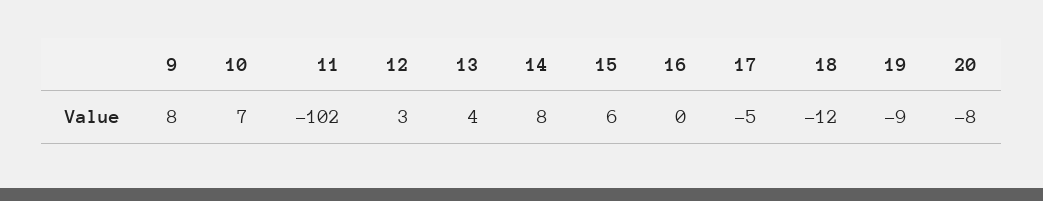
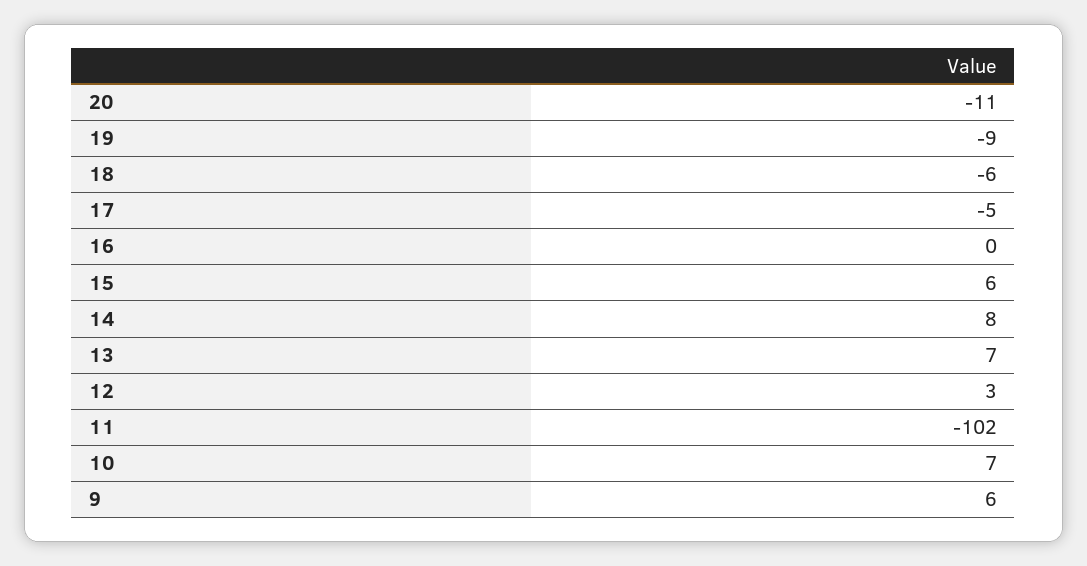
9: 8 -> 6
13: 4 -> 7
18: -12 -> -6
20: -8 -> -11

